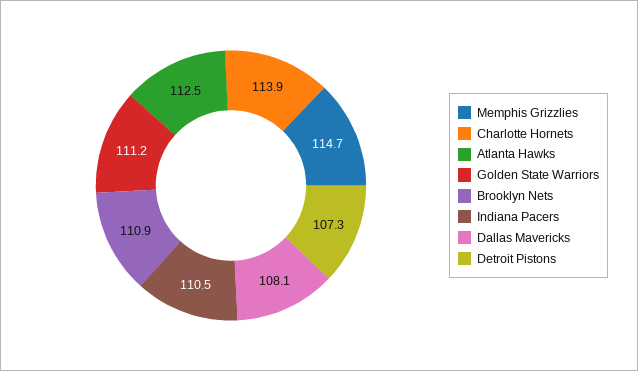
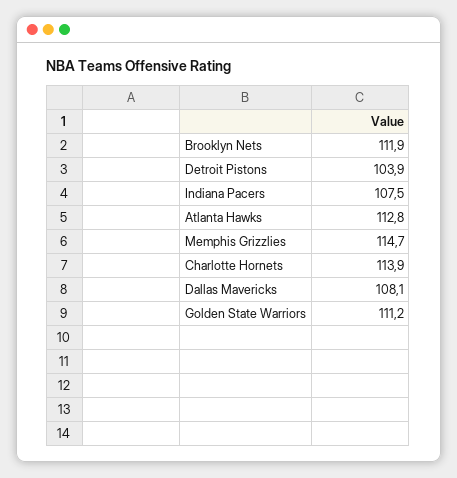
Atlanta Hawks: 112.5 -> 112.8
Brooklyn Nets: 110.9 -> 111.9
Indiana Pacers: 110.5 -> 107.5
Detroit Pistons: 107.3 -> 103.9

